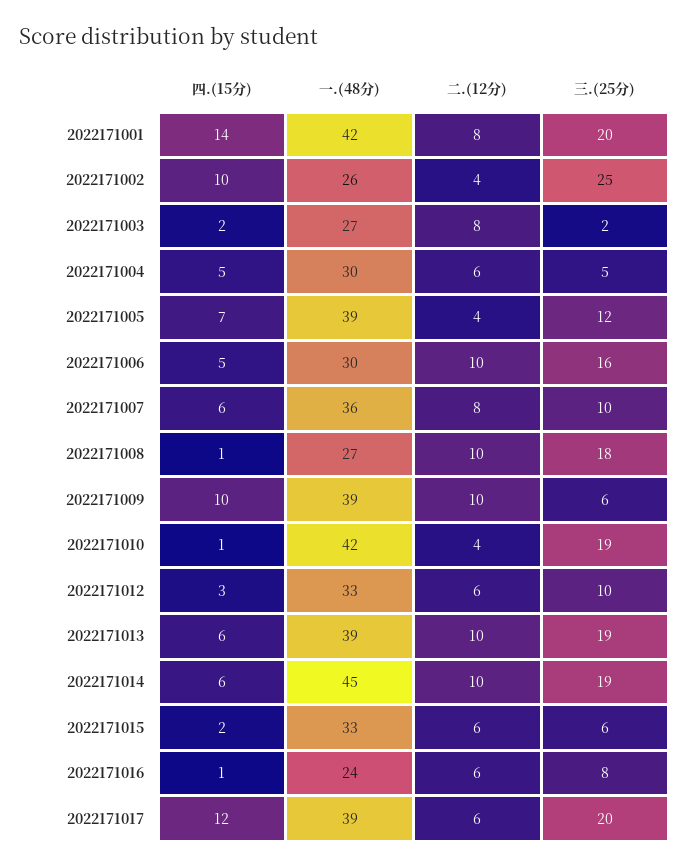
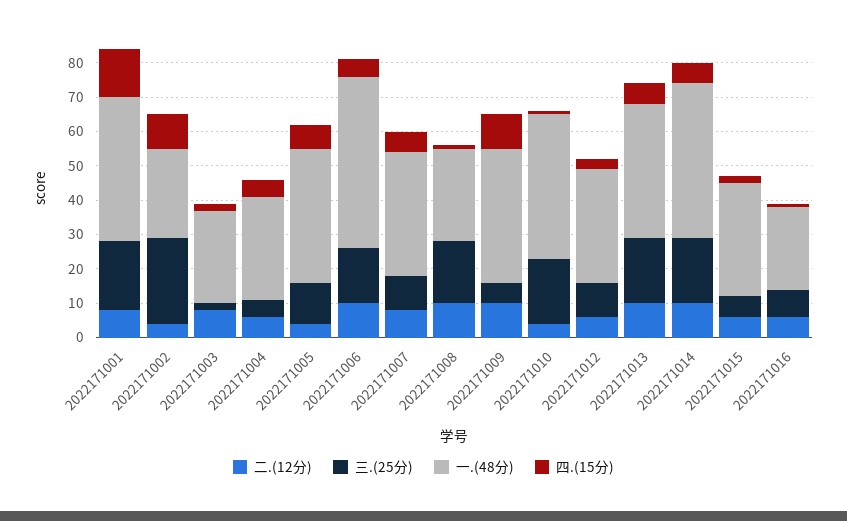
一.(48分), 2022171006: 30 -> 50
四.(15分), 2022171017: 12 -> none
一.(48分), 2022171017: 39 -> none
二.(12分), 2022171017: 6 -> none
三.(25分), 2022171017: 20 -> none

